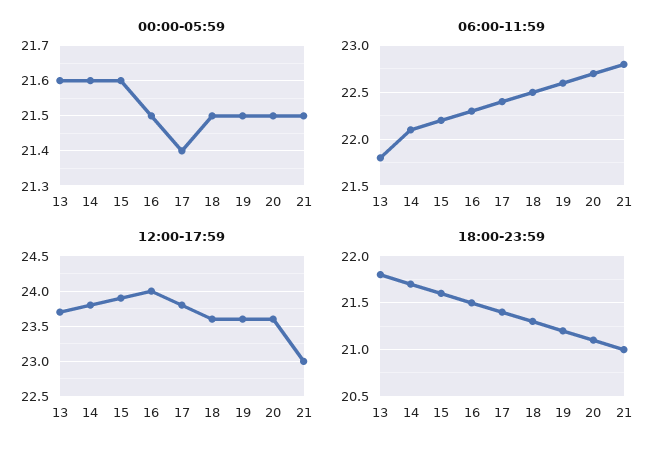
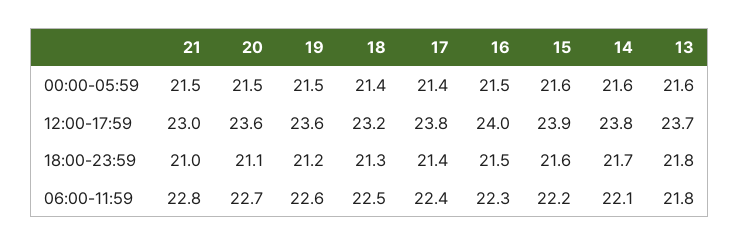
00:00-05:59, 18: 21.5 -> 21.4
12:00-17:59, 18: 23.6 -> 23.2

